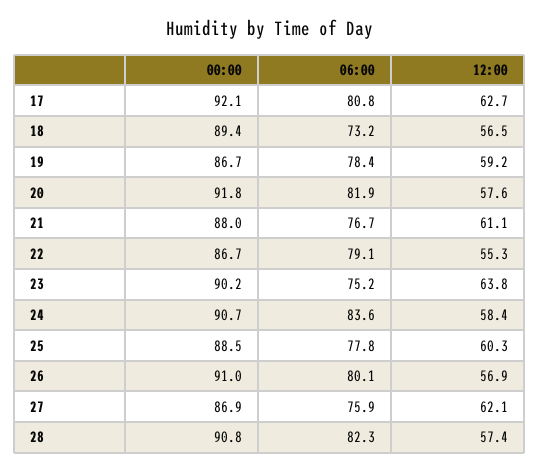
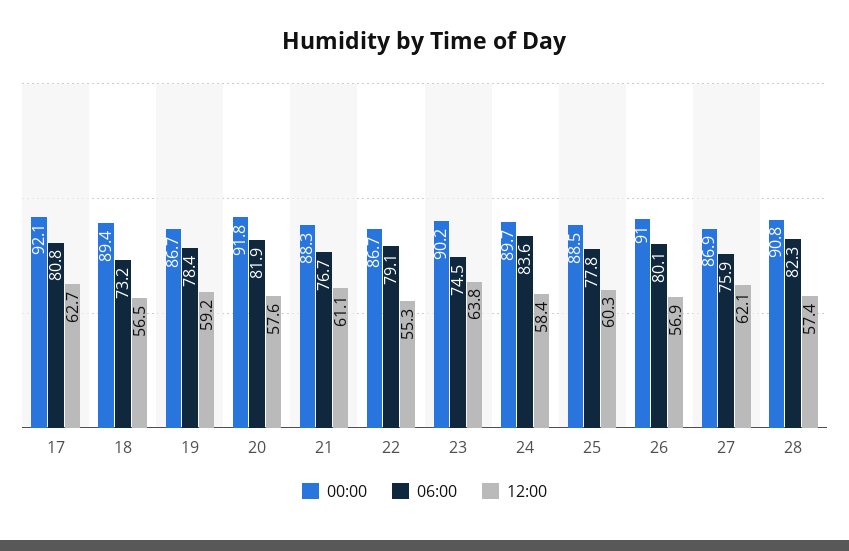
00:00, 21: 88 -> 88.3
06:00, 23: 75.2 -> 74.5
00:00, 24: 90.7 -> 89.7

